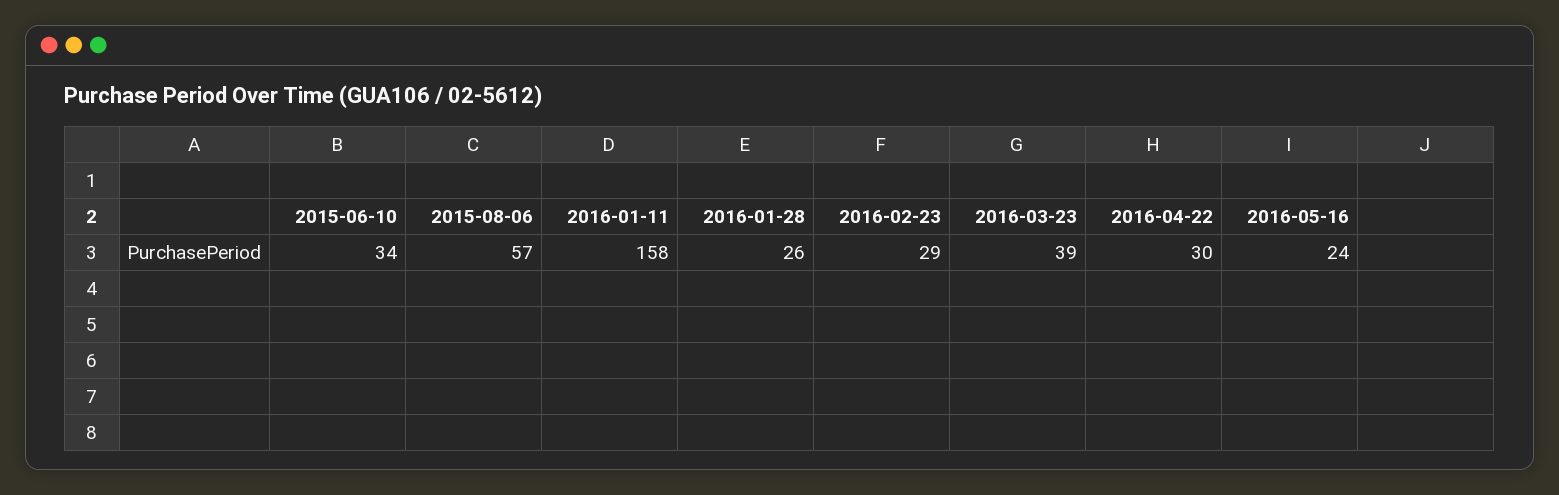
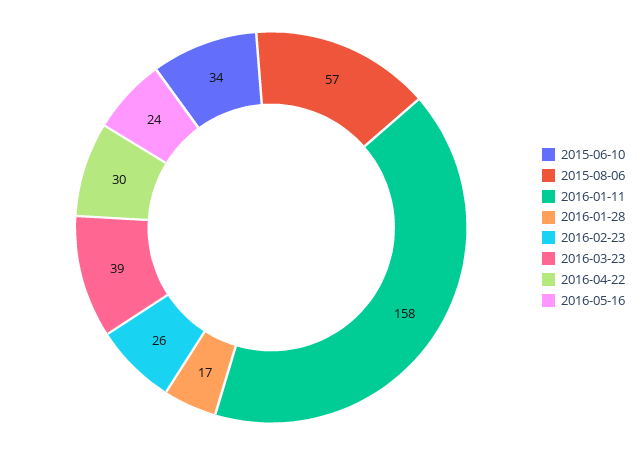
2016-01-28: 26 -> 17
2016-02-23: 29 -> 26

